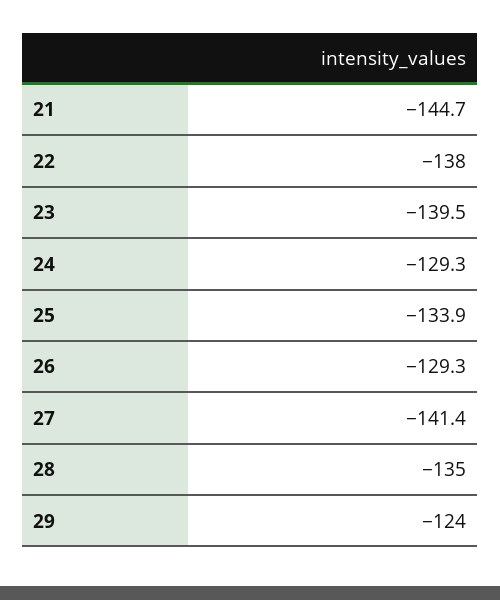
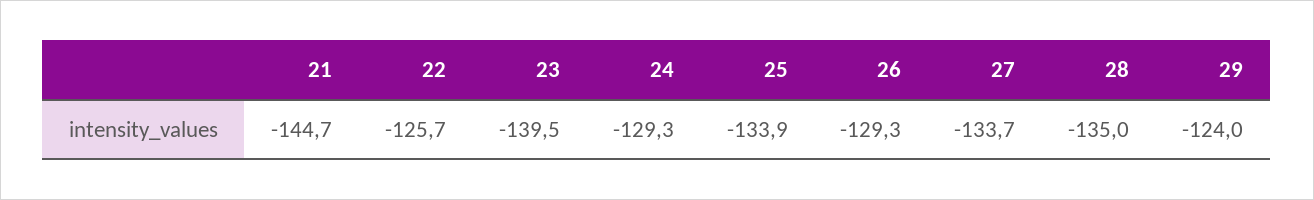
22: -138 -> -125.7
27: -141.4 -> -133.7

